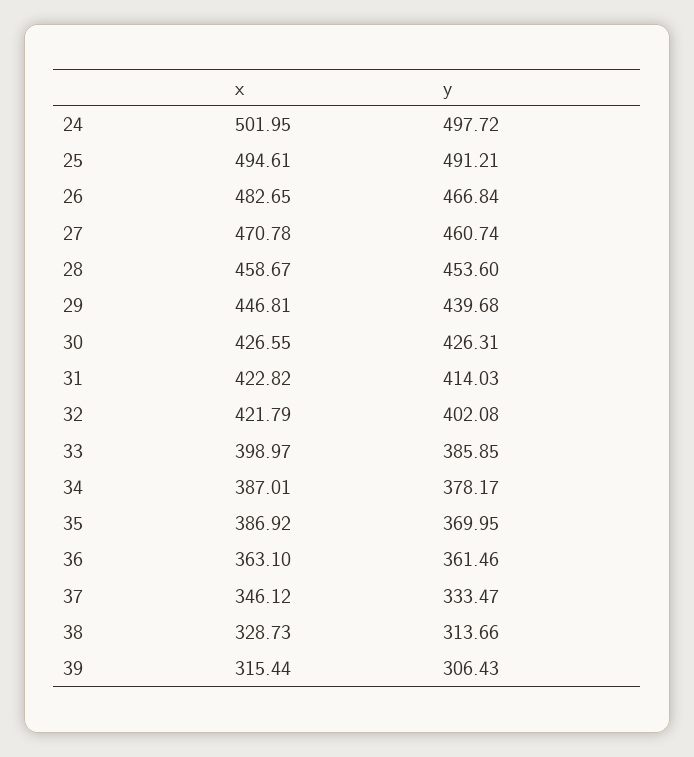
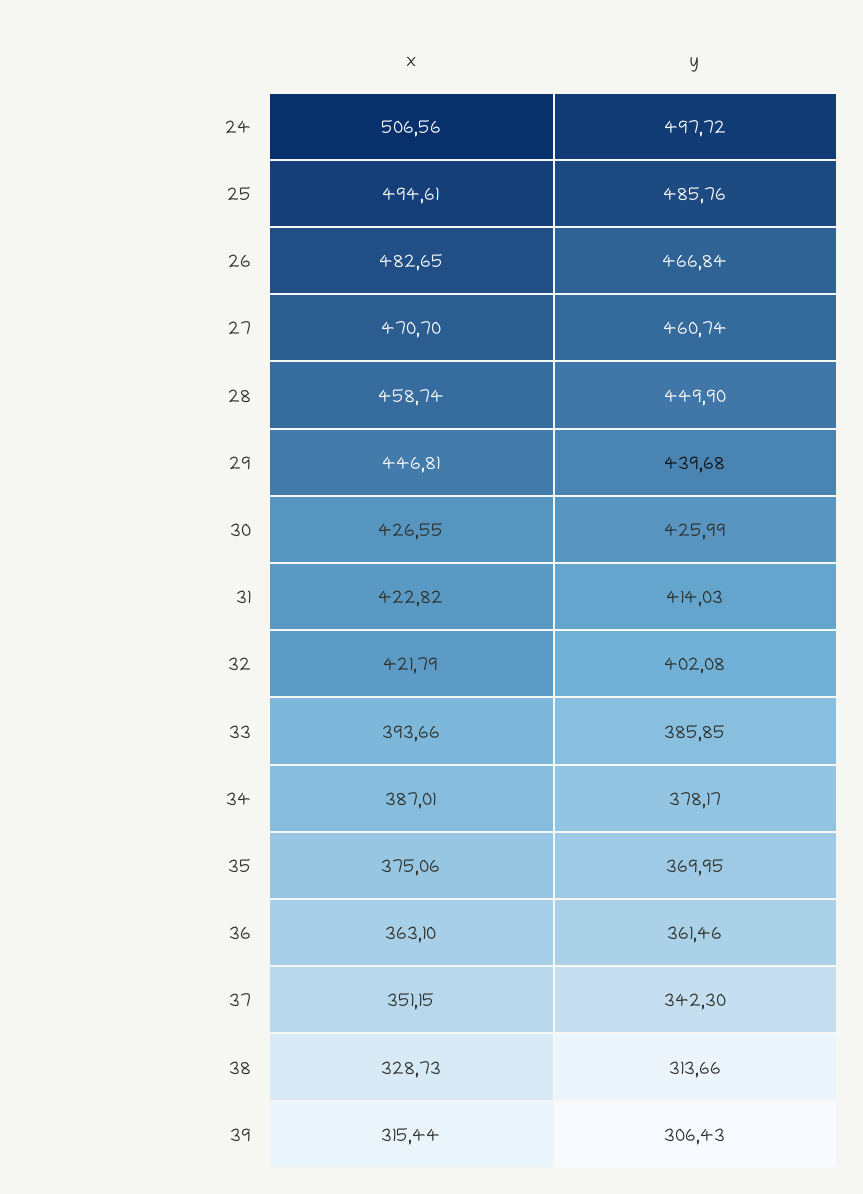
x, 24: 501.95 -> 506.56
y, 25: 491.21 -> 485.76
x, 27: 470.78 -> 470.7
x, 28: 458.67 -> 458.74
y, 28: 453.6 -> 449.9
y, 30: 426.31 -> 425.99
x, 33: 398.97 -> 393.66
x, 35: 386.92 -> 375.06
x, 37: 346.12 -> 351.15
y, 37: 333.47 -> 342.3

